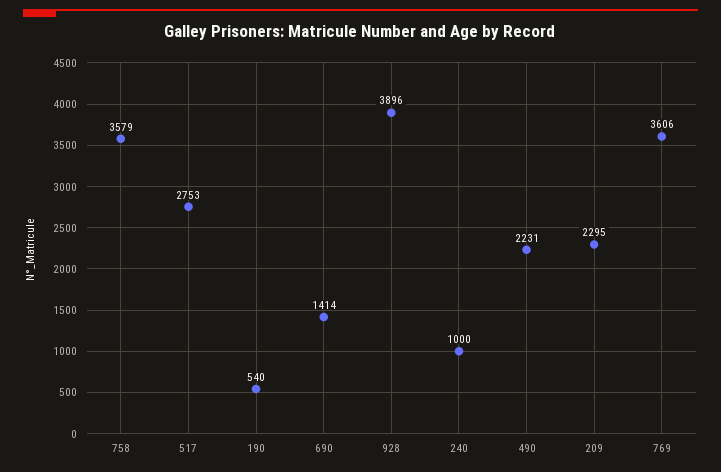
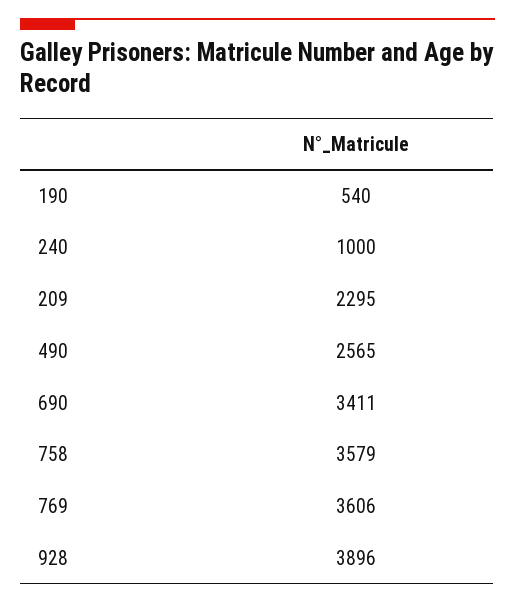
517: 2753 -> none
690: 1414 -> 3411
490: 2231 -> 2565

